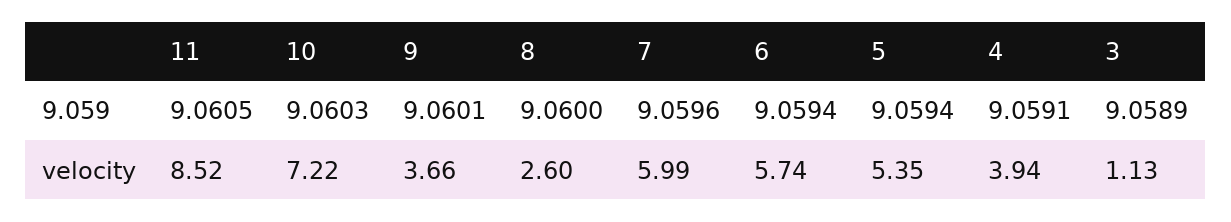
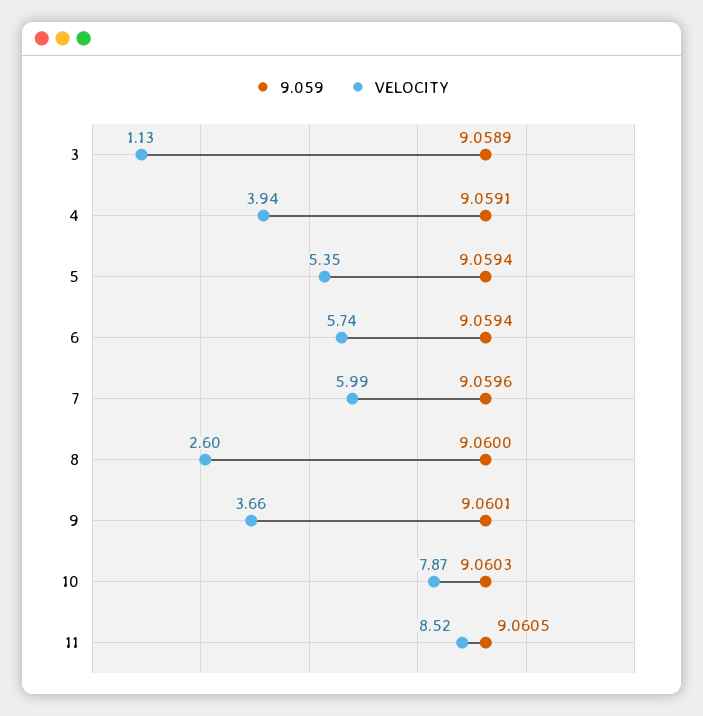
velocity, 10: 7.22 -> 7.87

